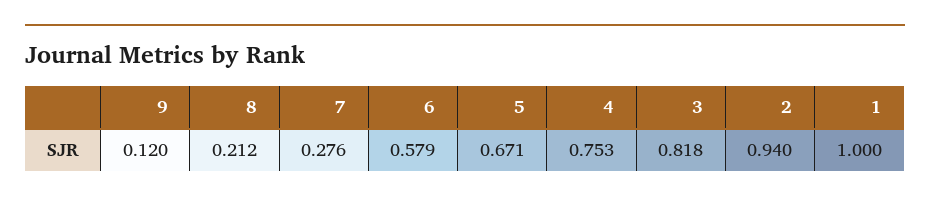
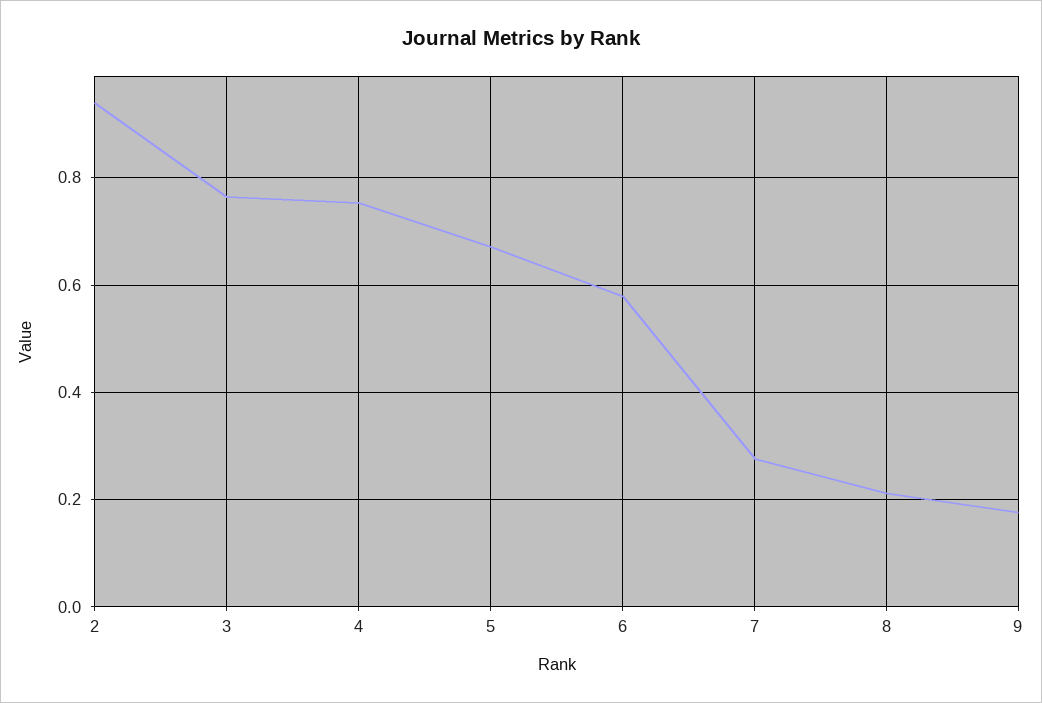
9: 0.12 -> 0.18
3: 0.818 -> 0.76
1: 1 -> none

